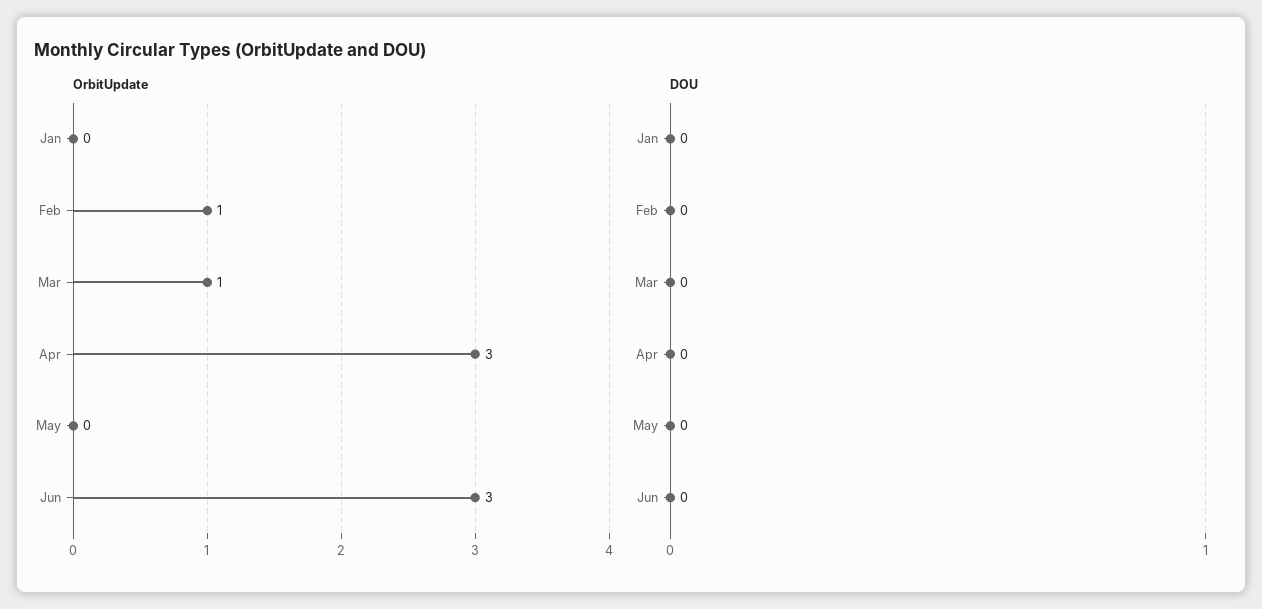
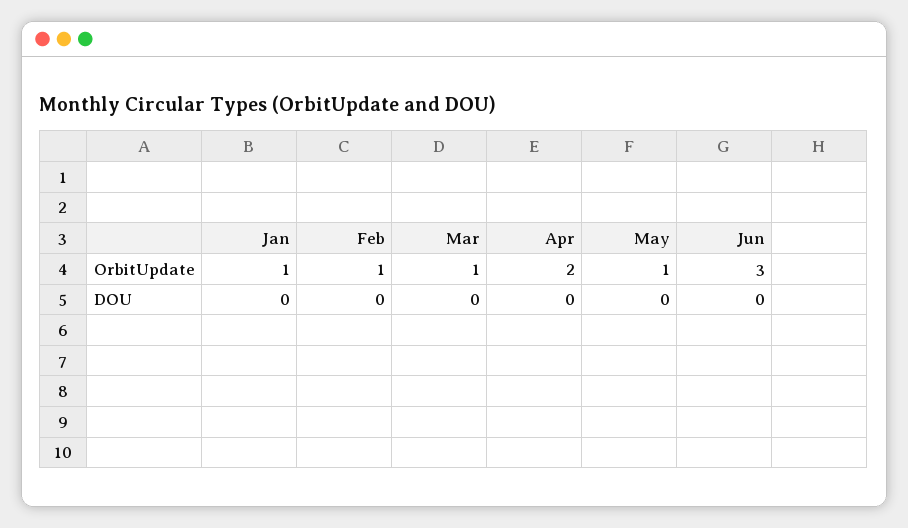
OrbitUpdate, Jan: 0 -> 1
OrbitUpdate, Apr: 3 -> 2
OrbitUpdate, May: 0 -> 1

